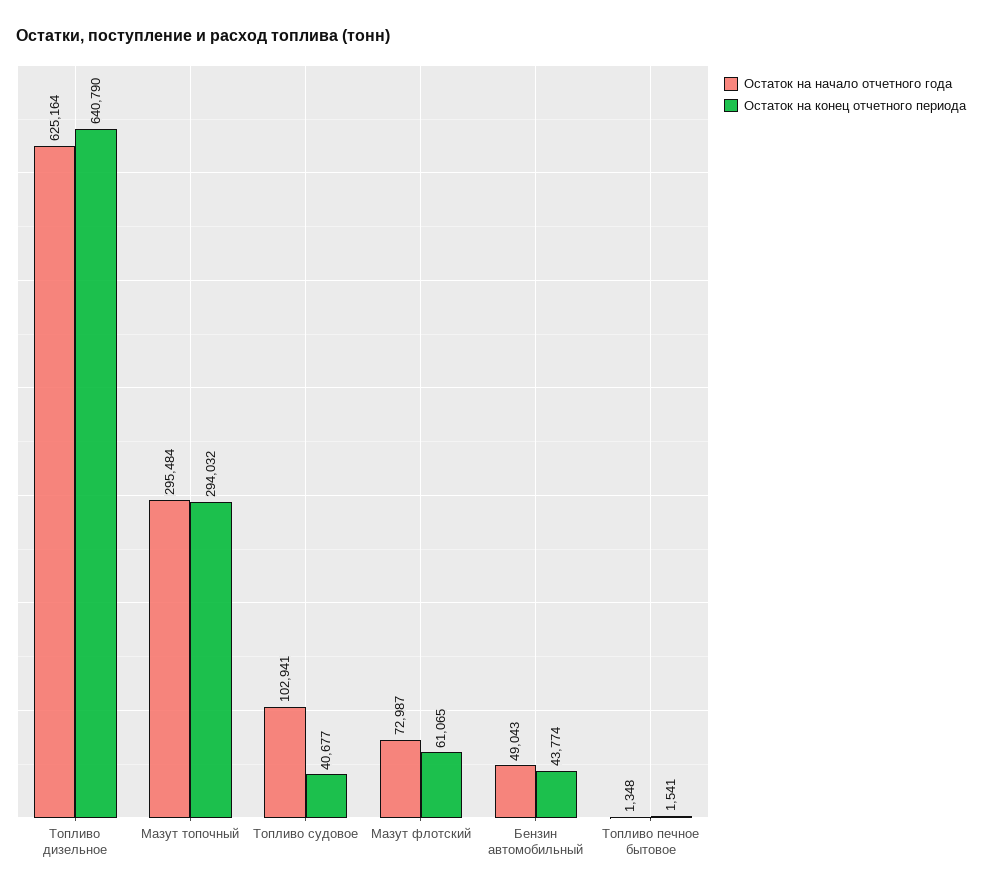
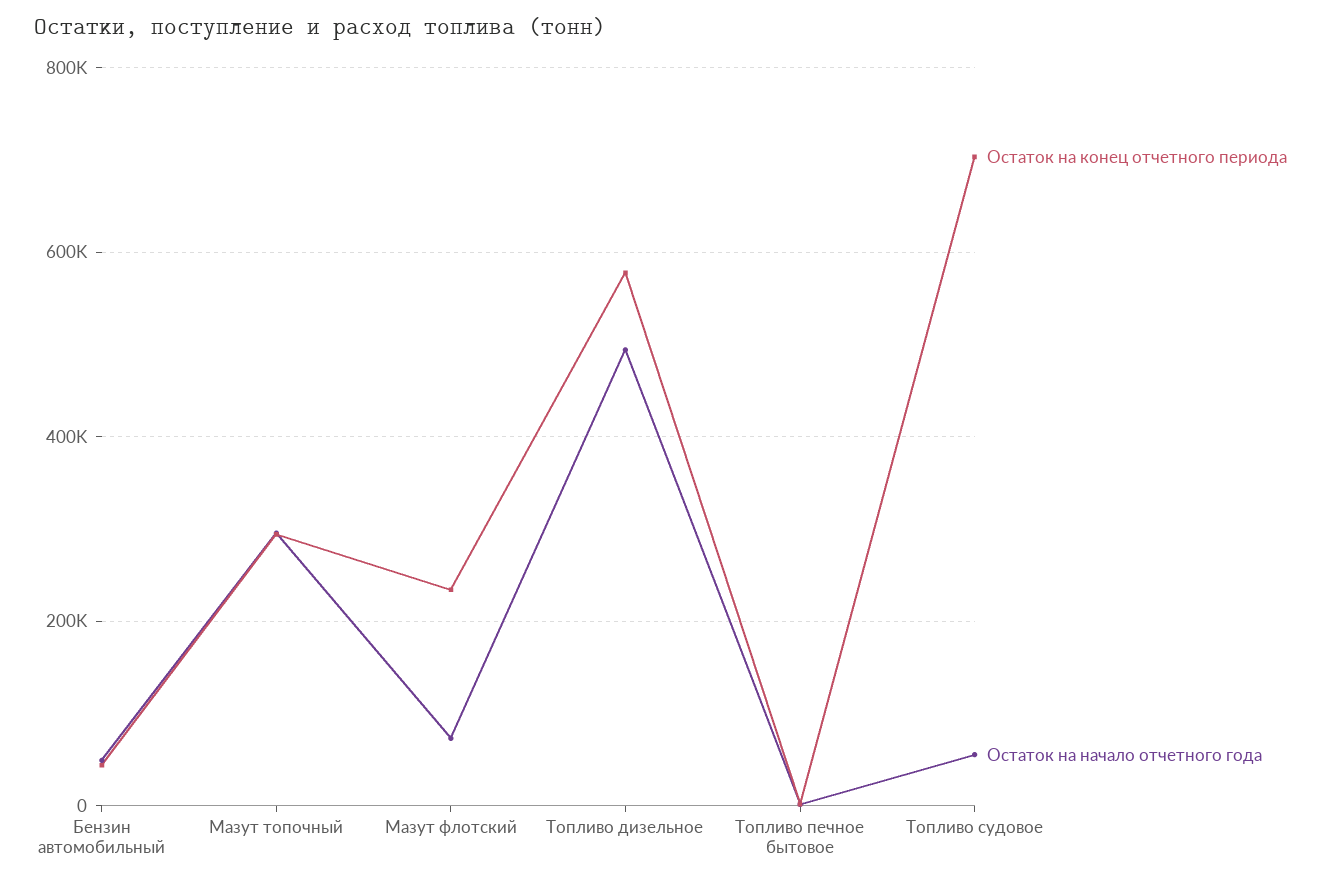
Остаток на начало отчетного года, Топливо дизельное: 625164 -> 500000
Остаток на конец отчетного периода, Топливо дизельное: 640790 -> 580000
Остаток на начало отчетного года, Топливо судовое: 102941 -> 60000
Остаток на конец отчетного периода, Топливо судовое: 40677 -> 700000
Остаток на конец отчетного периода, Мазут флотский: 61065 -> 240000

